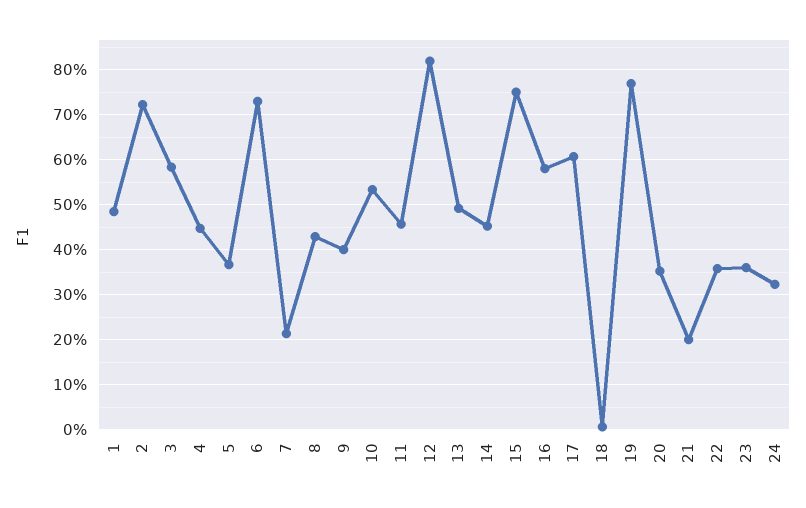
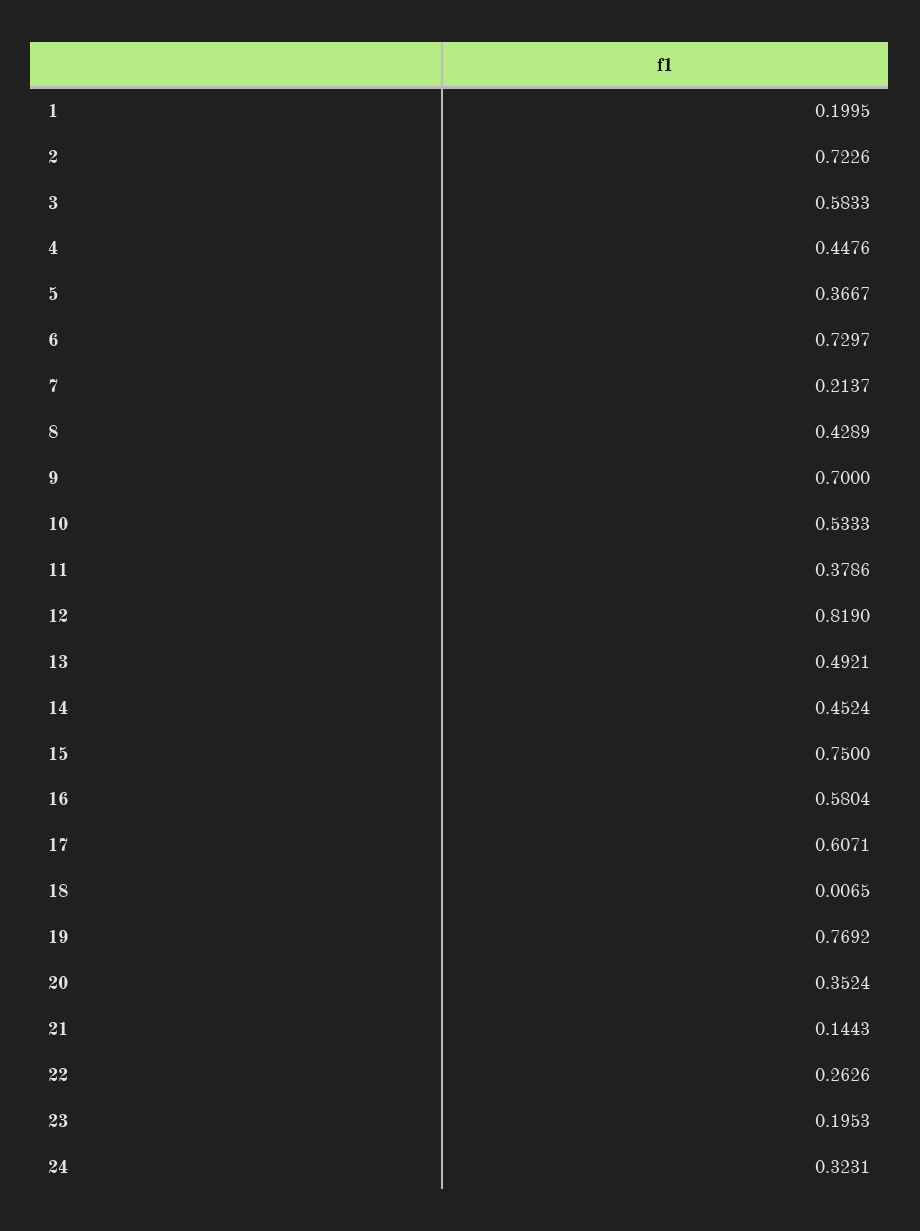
1: 0.48 -> 0.1995
9: 0.4 -> 0.7
11: 0.46 -> 0.3786
21: 0.2 -> 0.1443
22: 0.36 -> 0.2626
23: 0.36 -> 0.1953

